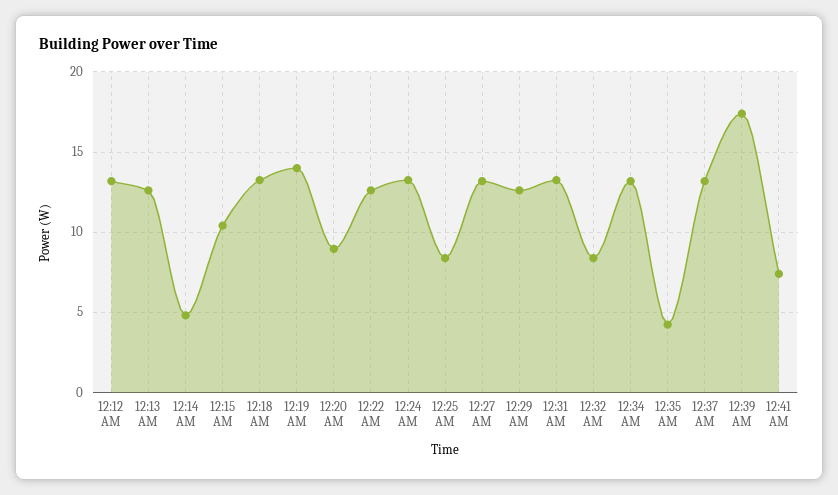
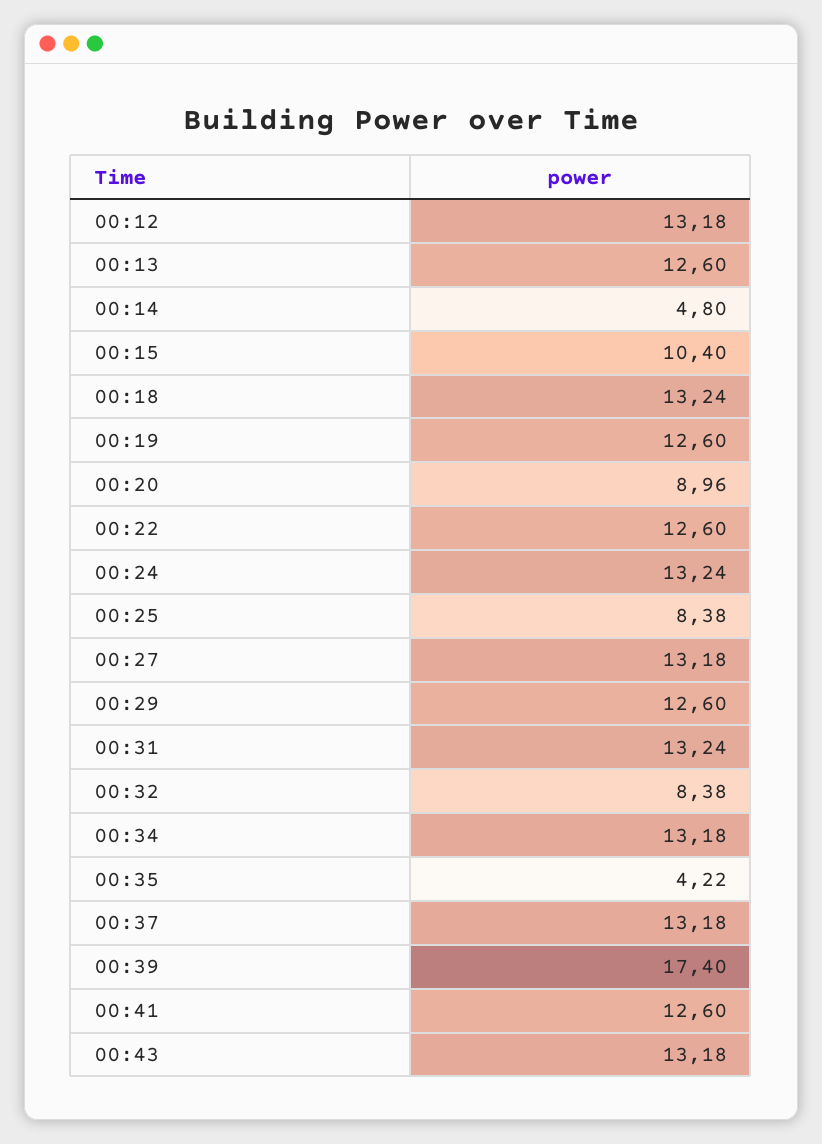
12:19 AM: 14 -> 12.6
12:41 AM: 7.5 -> 12.6
00:43: none -> 13.18

